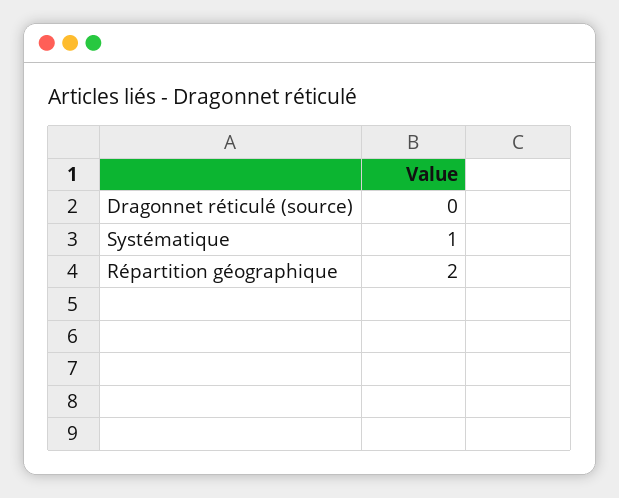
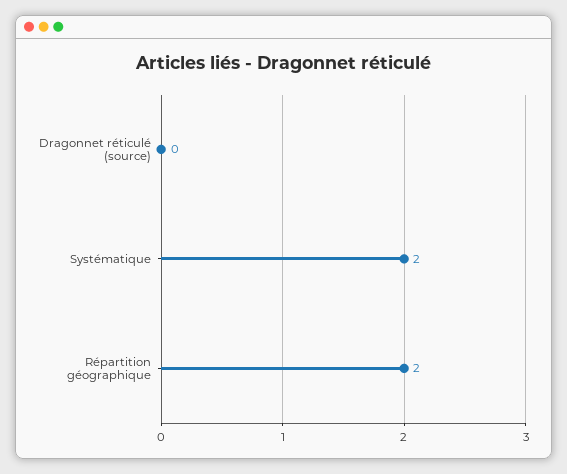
Systématique: 1 -> 2

